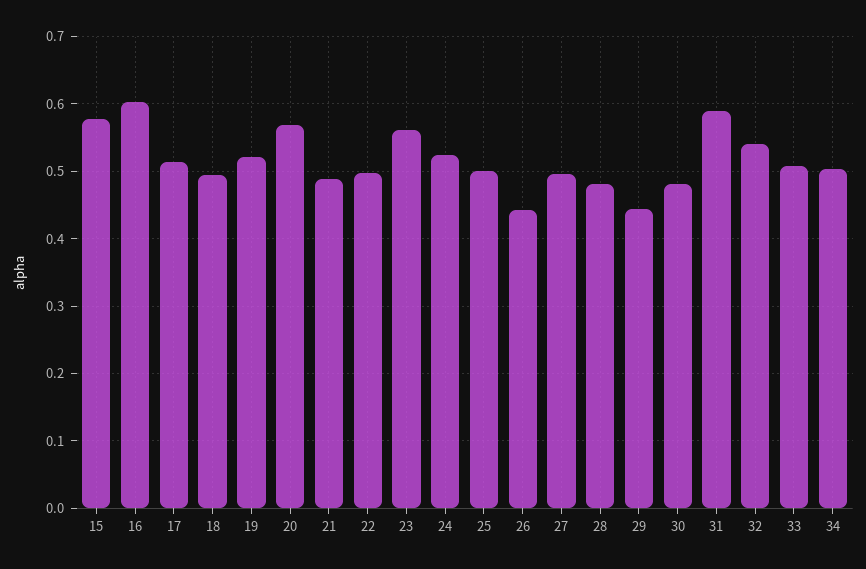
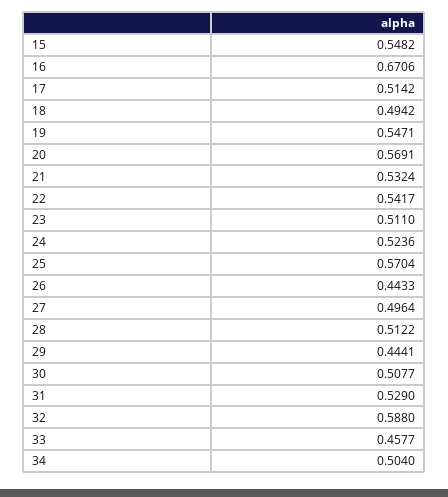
15: 0.58 -> 0.5482
16: 0.6 -> 0.6706
19: 0.52 -> 0.5471
21: 0.49 -> 0.5324
22: 0.5 -> 0.5417
23: 0.56 -> 0.511
25: 0.5 -> 0.5704
28: 0.48 -> 0.5122
30: 0.48 -> 0.5077
31: 0.59 -> 0.529
32: 0.54 -> 0.588
33: 0.51 -> 0.4577

